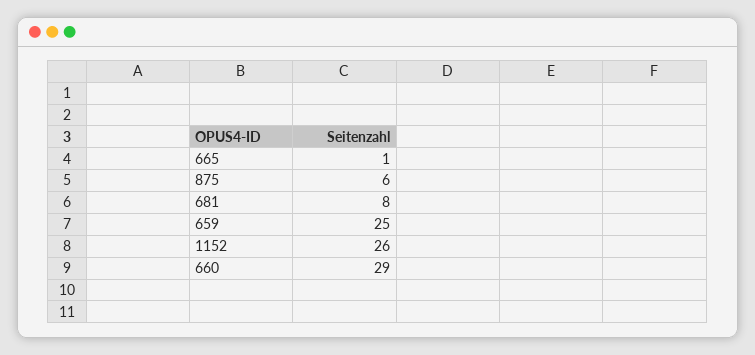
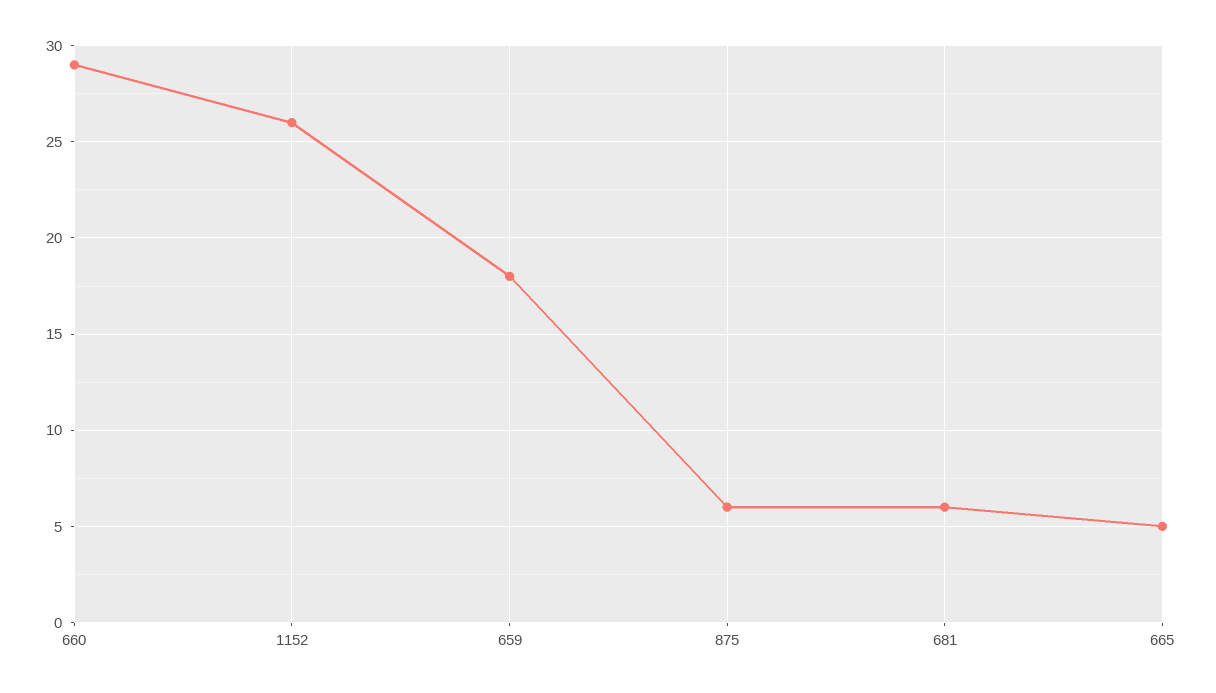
665: 1 -> 5
681: 8 -> 6
659: 25 -> 18

